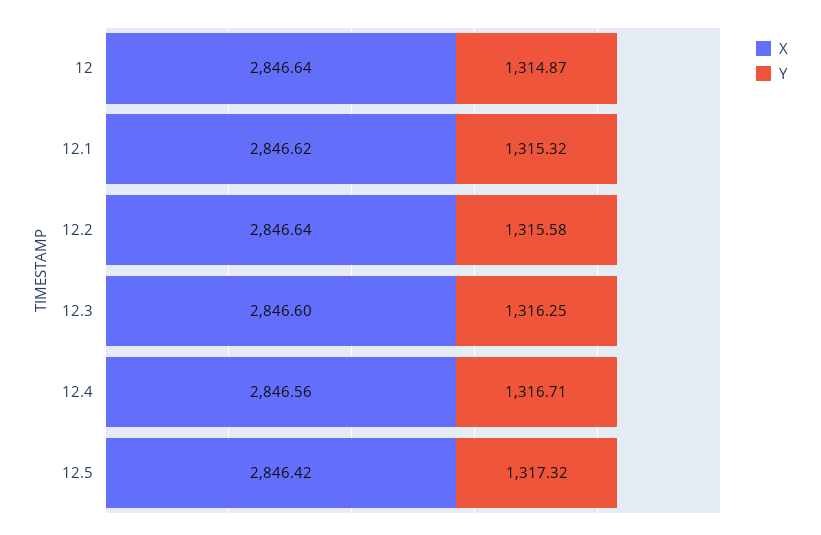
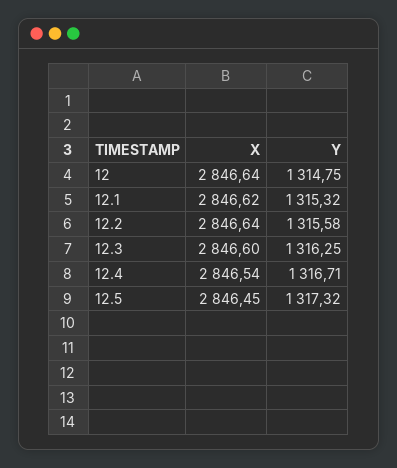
Y, 12: 1314.87 -> 1314.75
X, 12.4: 2846.56 -> 2846.54
X, 12.5: 2846.42 -> 2846.45

